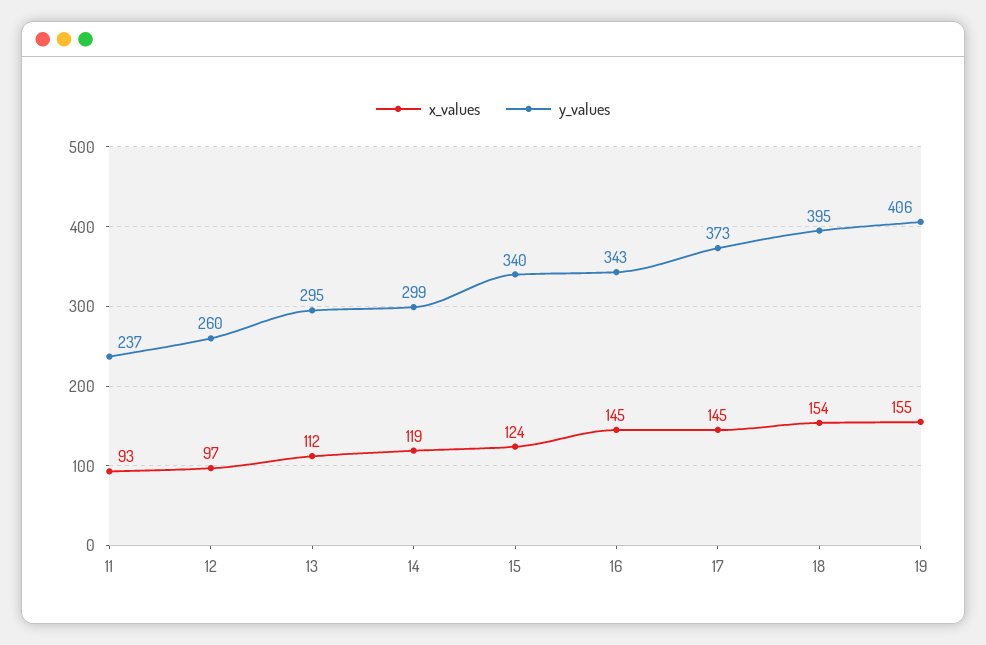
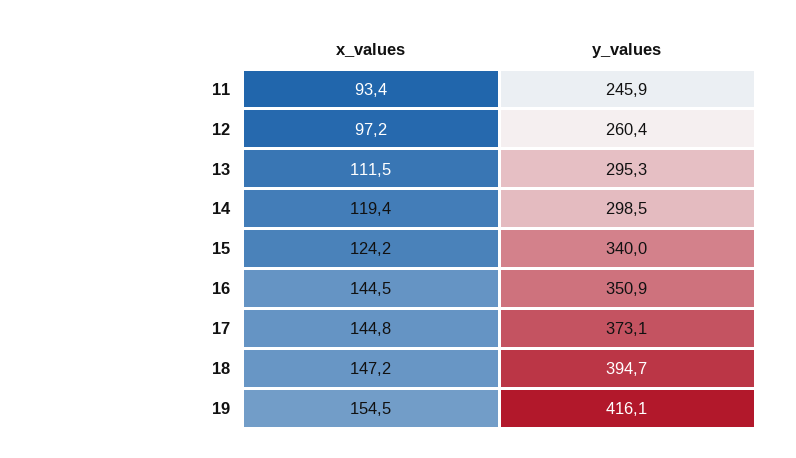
y_values, 11: 237 -> 245.9
y_values, 16: 343 -> 350.9
x_values, 18: 154 -> 147.2
y_values, 19: 406 -> 416.1

